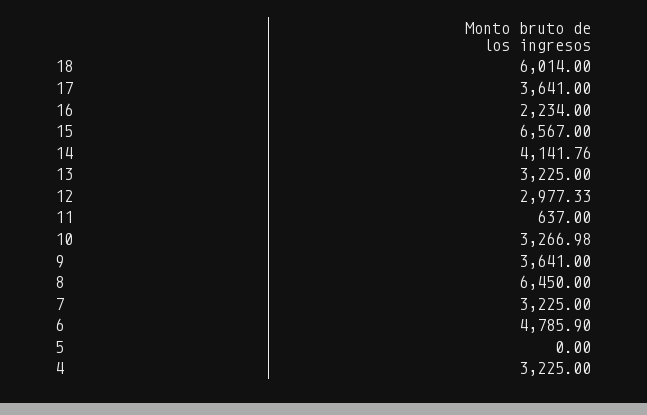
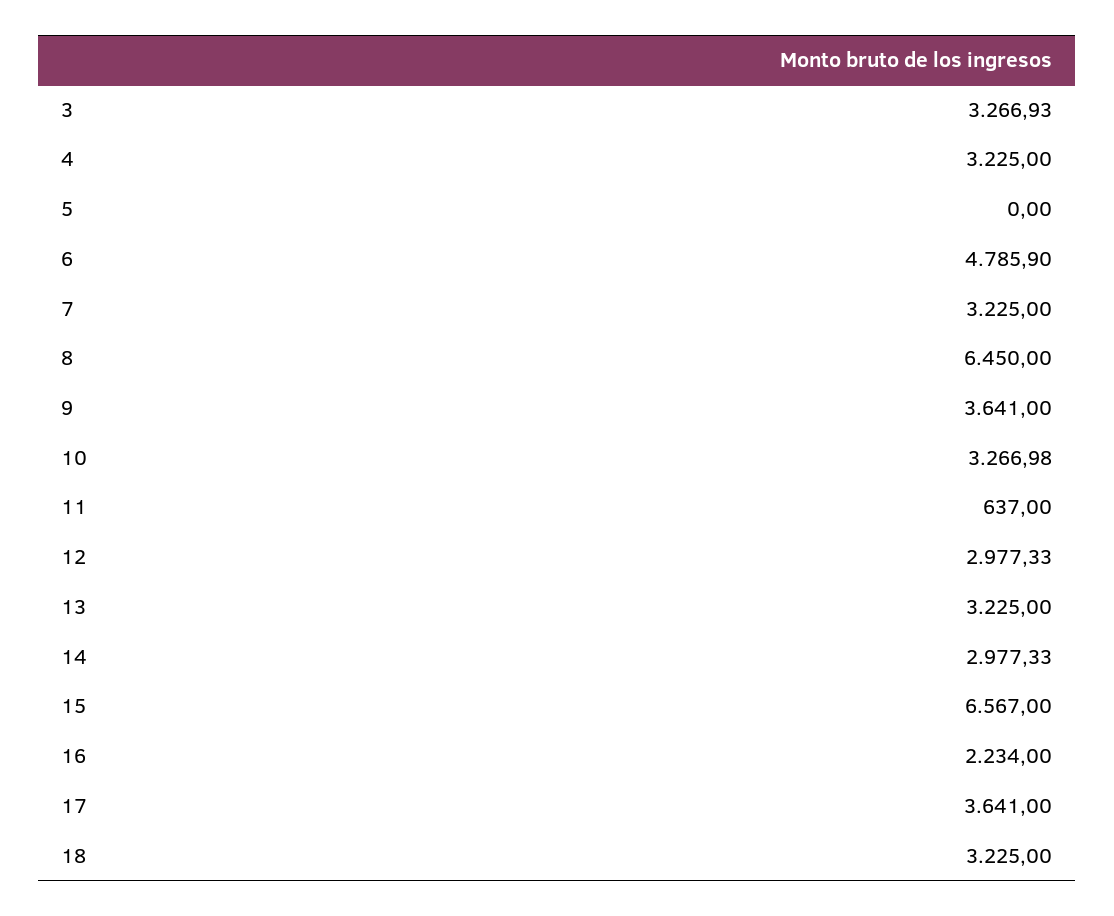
18: 6014 -> 3225
14: 4141.76 -> 2977.33
3: none -> 3266.93

